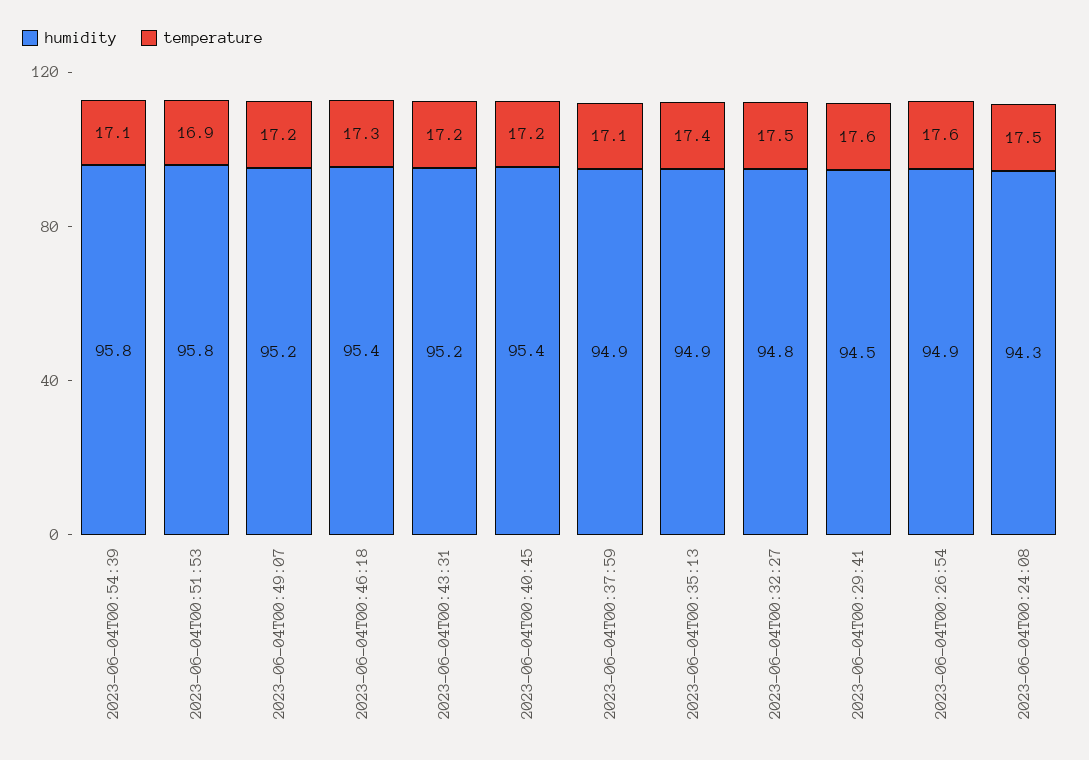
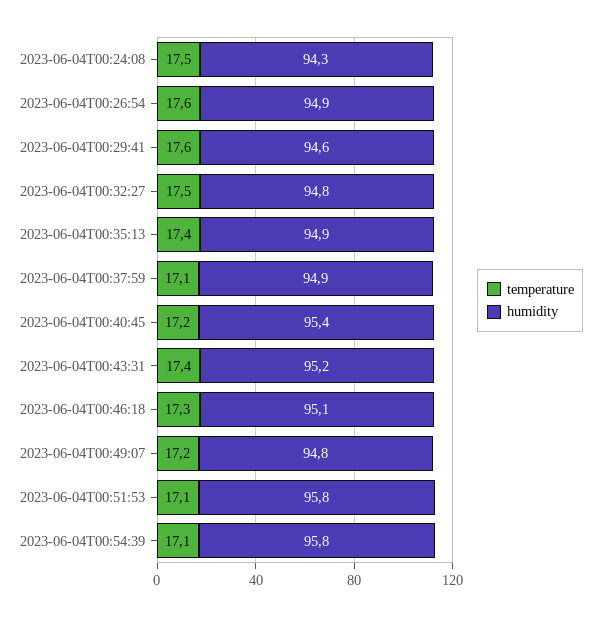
temperature, 2023-06-04T00:51:53: 16.9 -> 17.1
humidity, 2023-06-04T00:49:07: 95.2 -> 94.8
humidity, 2023-06-04T00:46:18: 95.4 -> 95.1
temperature, 2023-06-04T00:43:31: 17.2 -> 17.4
humidity, 2023-06-04T00:29:41: 94.5 -> 94.6

